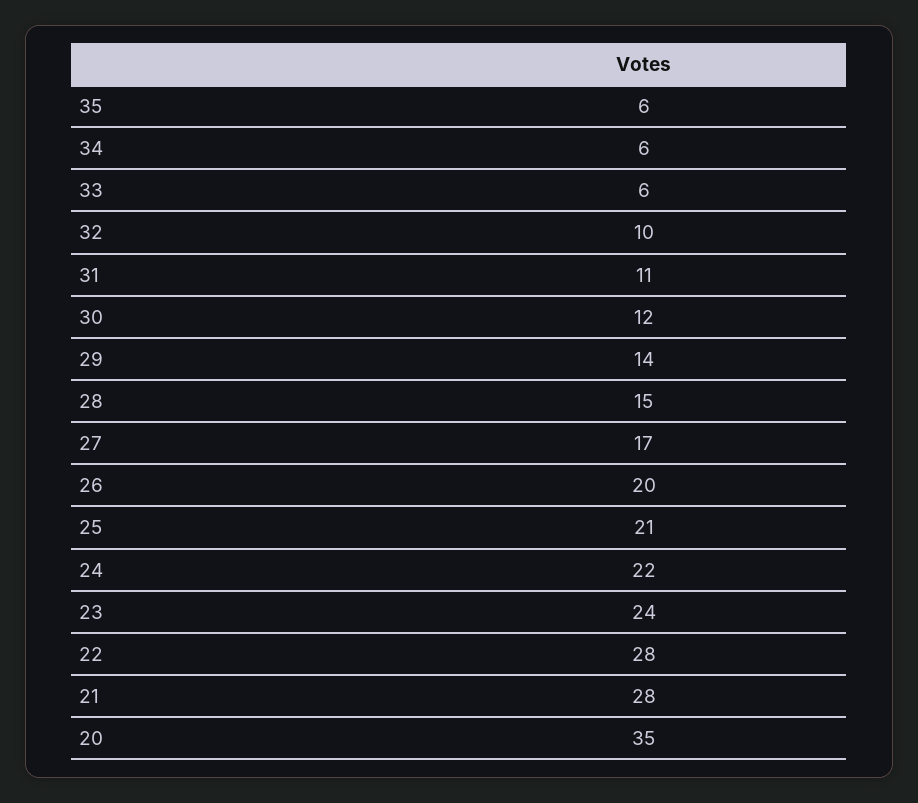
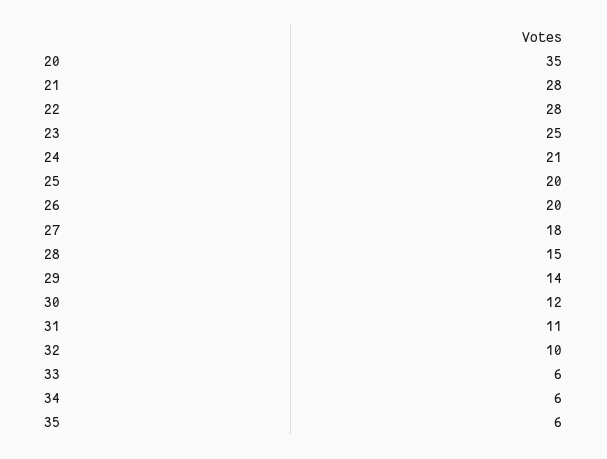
27: 17 -> 18
25: 21 -> 20
24: 22 -> 21
23: 24 -> 25

